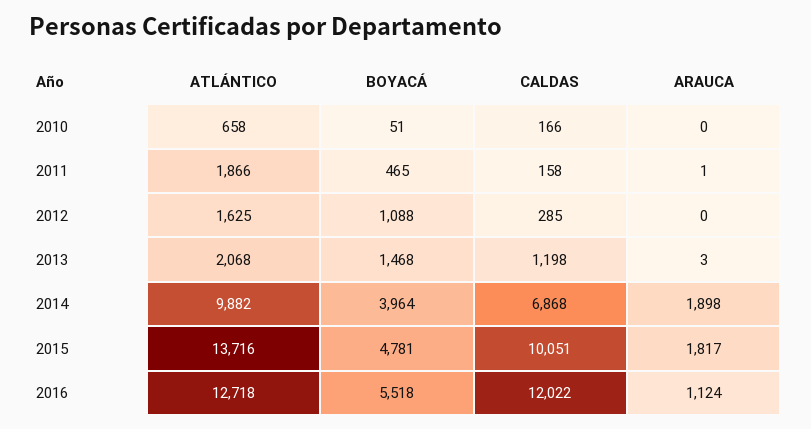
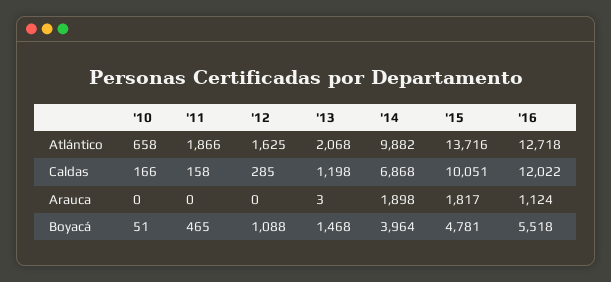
ARAUCA, 2011: 1 -> 0

